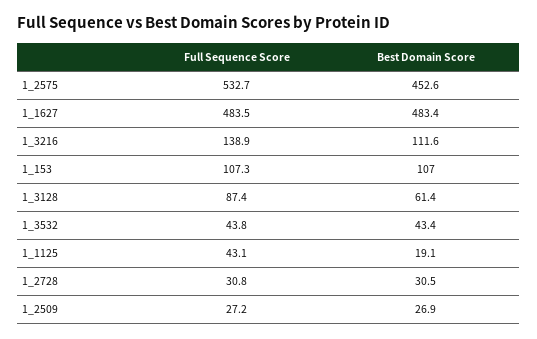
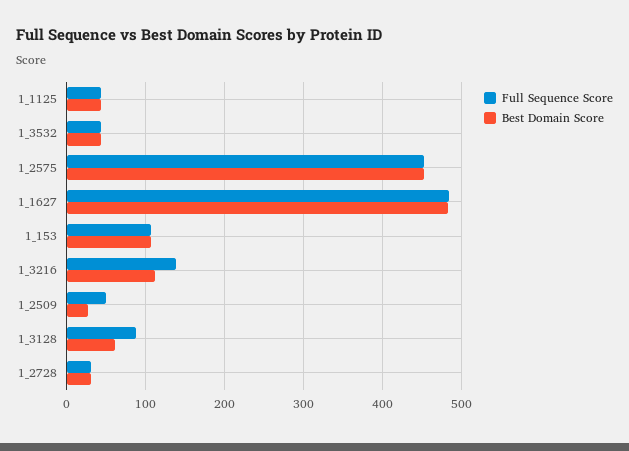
Full Sequence Score, 1_2575: 532.7 -> 450
Best Domain Score, 1_1125: 19.1 -> 40
Full Sequence Score, 1_2509: 27.2 -> 50

